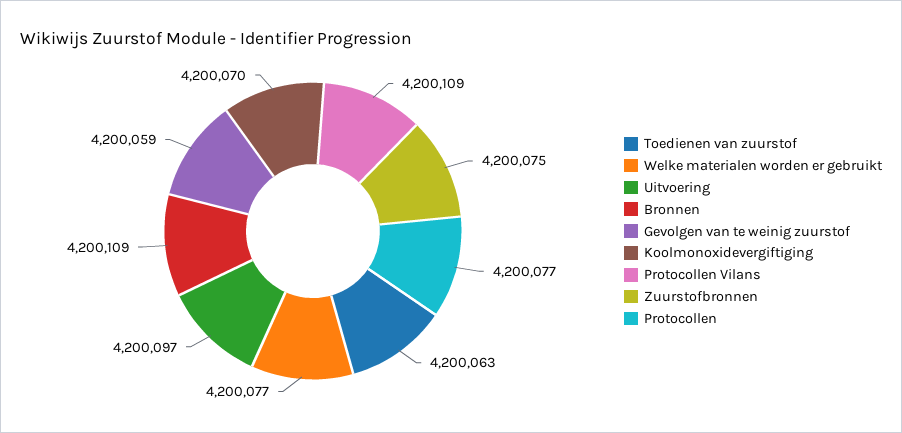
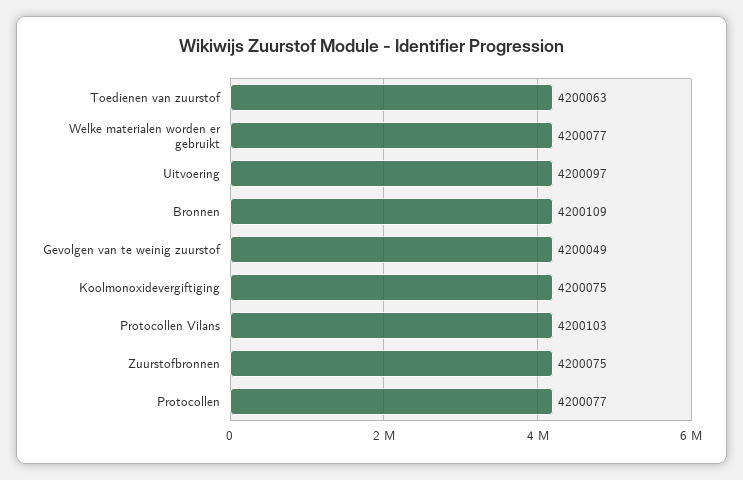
Gevolgen van te weinig zuurstof: 4200059 -> 4200049
Koolmonoxidevergiftiging: 4200070 -> 4200075
Protocollen Vilans: 4200109 -> 4200103

